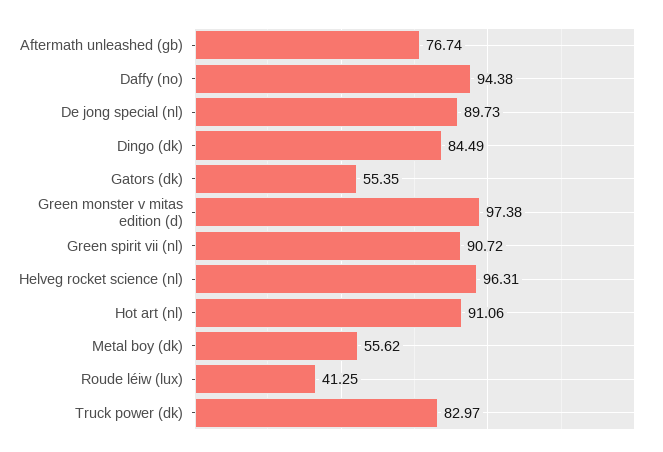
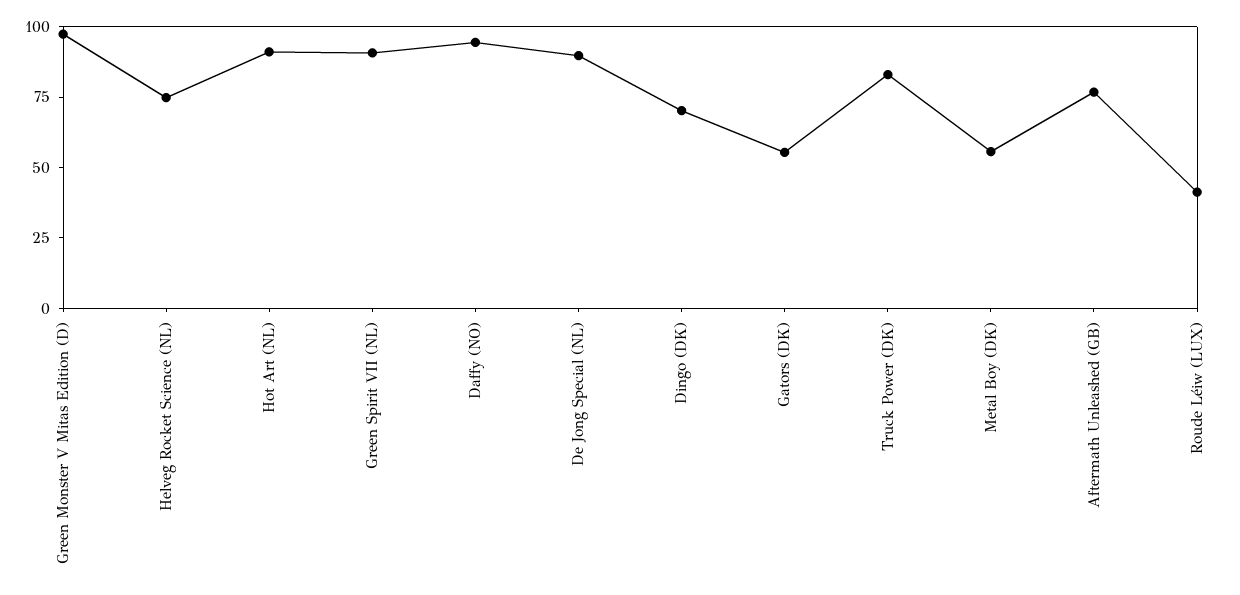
Dingo (dk): 84.49 -> 70
Helveg rocket science (nl): 96.31 -> 75

